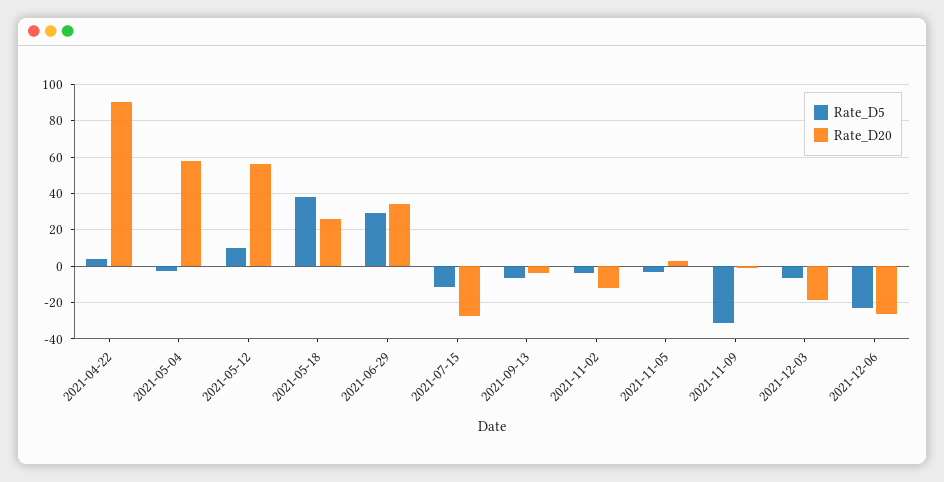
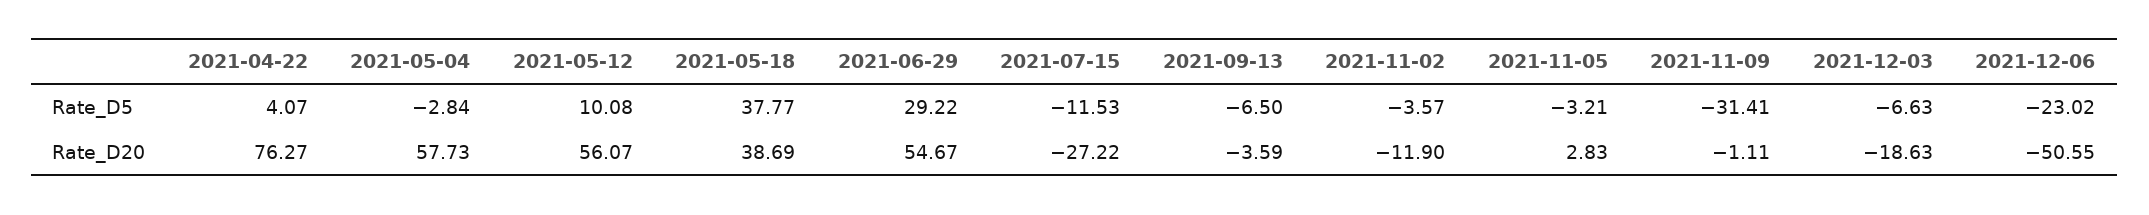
Rate_D20, 2021-04-22: 90 -> 76.27
Rate_D20, 2021-05-18: 25 -> 38.69
Rate_D20, 2021-06-29: 35 -> 54.67
Rate_D20, 2021-12-06: -25 -> -50.55

